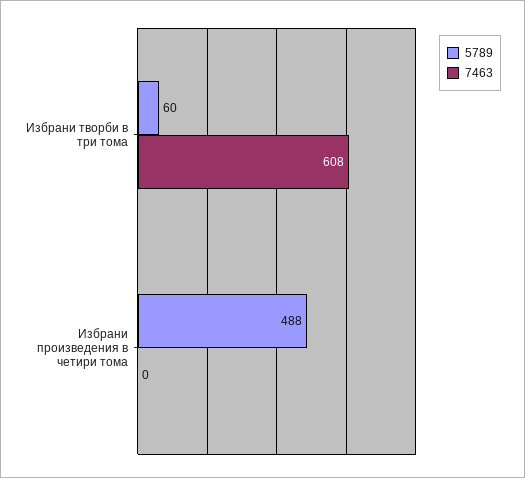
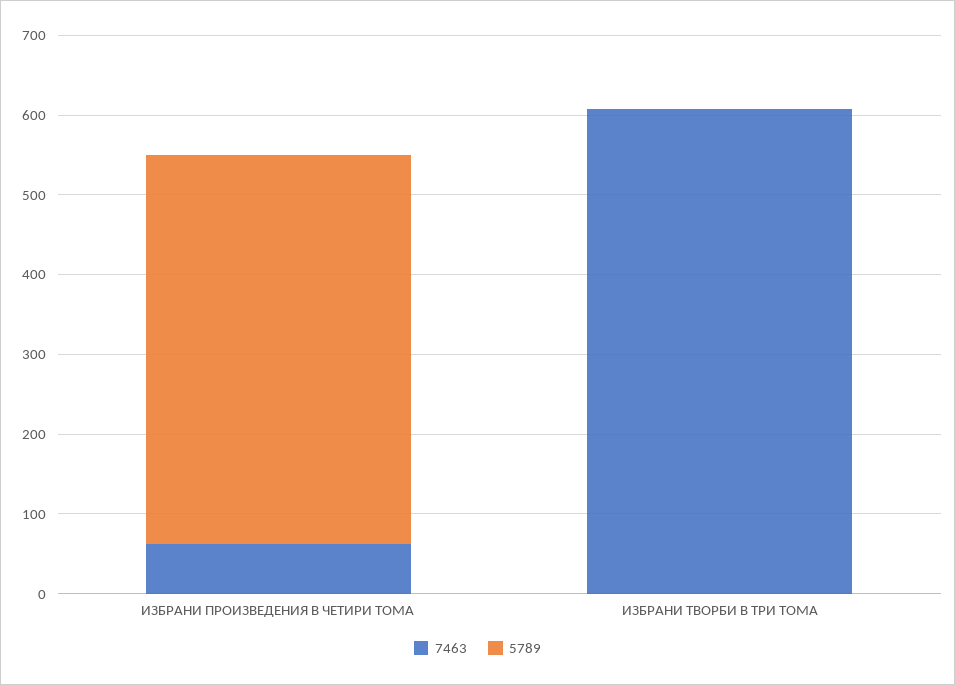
5789, Избрани творби в три тома: 60 -> 0
7463, Избрани произведения в четири тома: 0 -> 60

